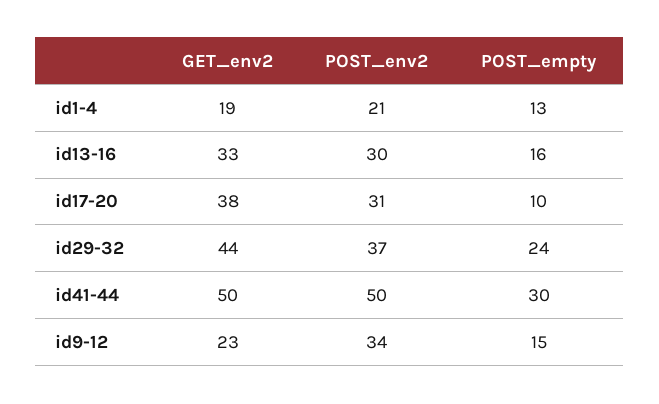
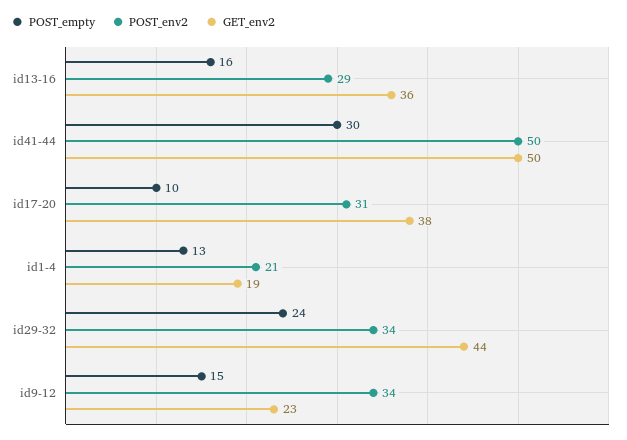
GET_env2, id13-16: 33 -> 36
POST_env2, id13-16: 30 -> 29
POST_env2, id29-32: 37 -> 34

